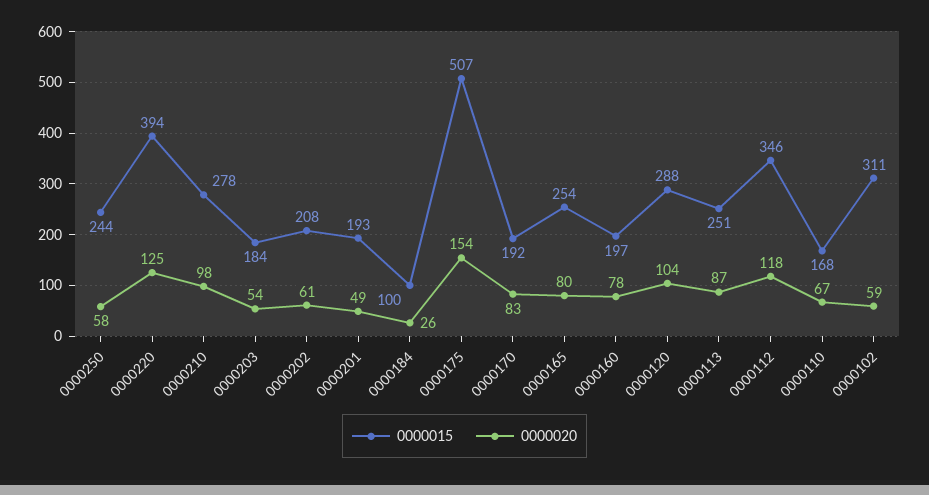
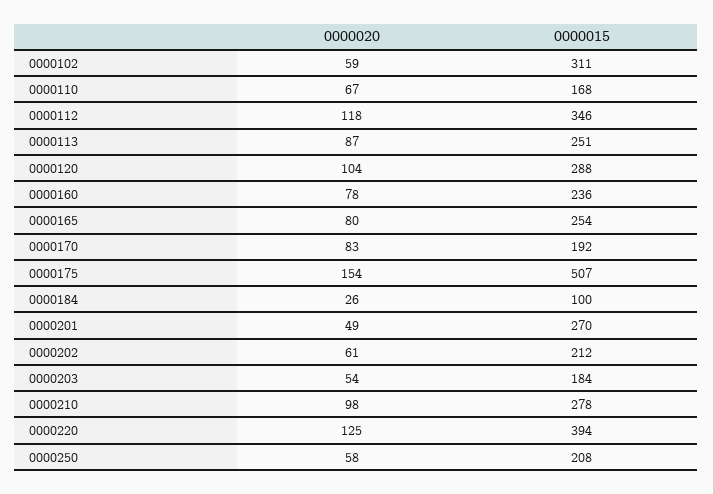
0000015, 0000250: 244 -> 208
0000015, 0000202: 208 -> 212
0000015, 0000201: 193 -> 270
0000015, 0000160: 197 -> 236

